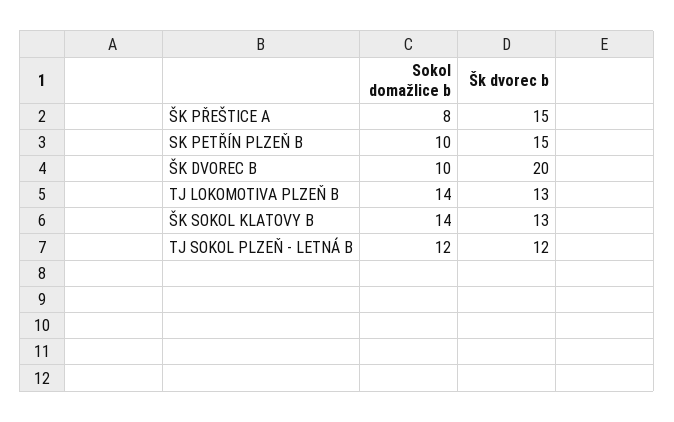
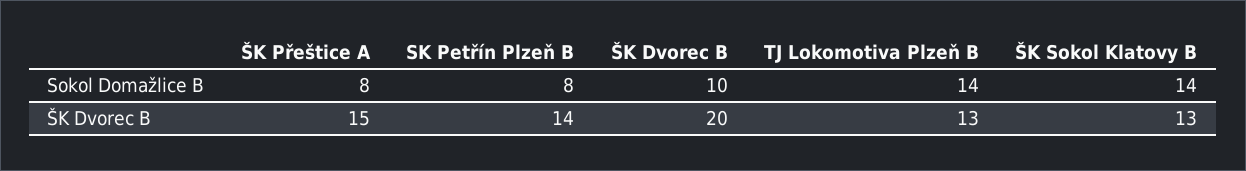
Sokol domažlice b, SK PETŘÍN PLZEŇ B: 10 -> 8
Šk dvorec b, SK PETŘÍN PLZEŇ B: 15 -> 14
Sokol domažlice b, TJ SOKOL PLZEŇ - LETNÁ B: 12 -> none
Šk dvorec b, TJ SOKOL PLZEŇ - LETNÁ B: 12 -> none

